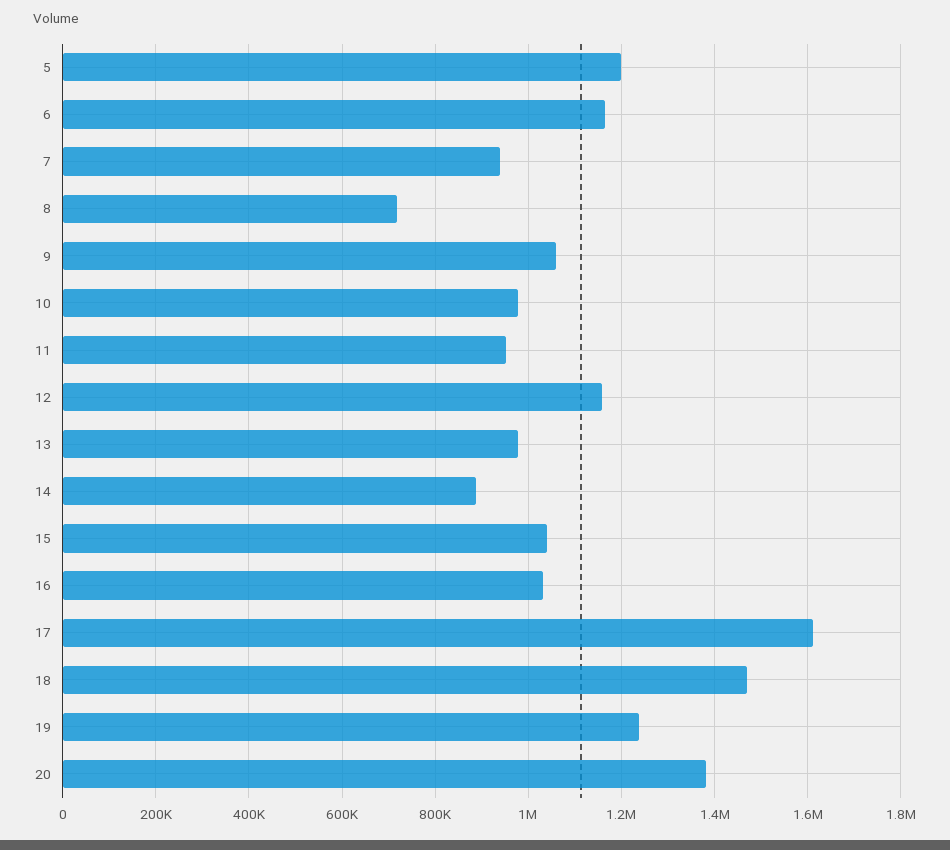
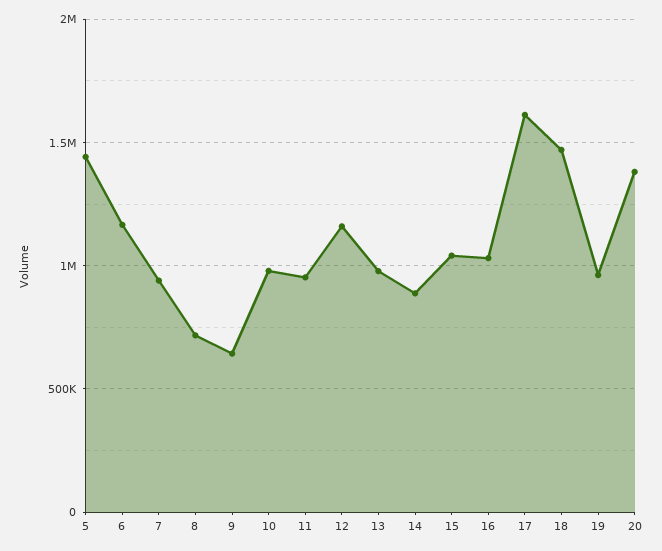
5: 1200000 -> 1450000
9: 1060000 -> 650000
19: 1240000 -> 950000

